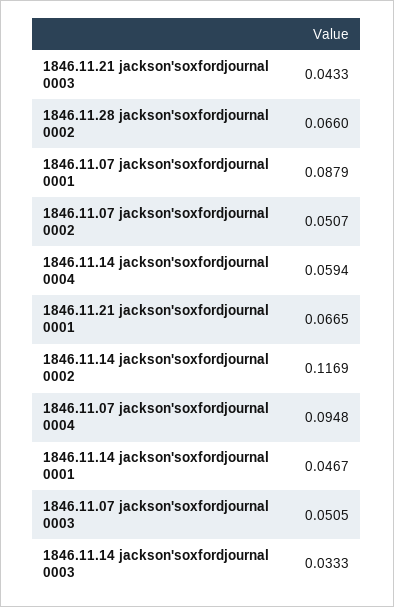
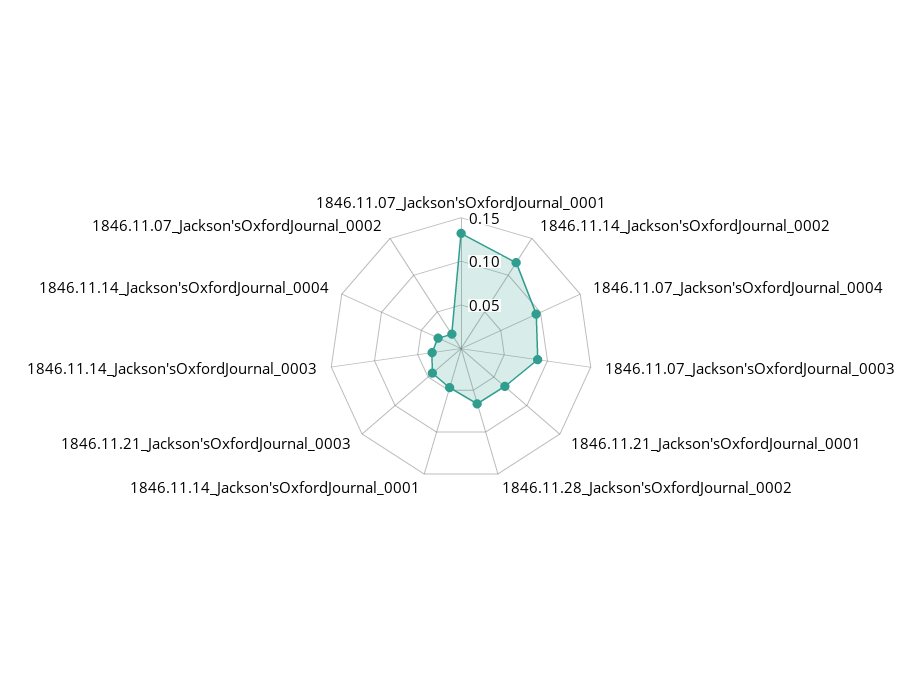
1846.11.07 jackson'soxfordjournal 0001: 0.0879 -> 0.13
1846.11.07 jackson'soxfordjournal 0002: 0.0507 -> 0.02
1846.11.14 jackson'soxfordjournal 0004: 0.0594 -> 0.03
1846.11.07 jackson'soxfordjournal 0003: 0.0505 -> 0.09

